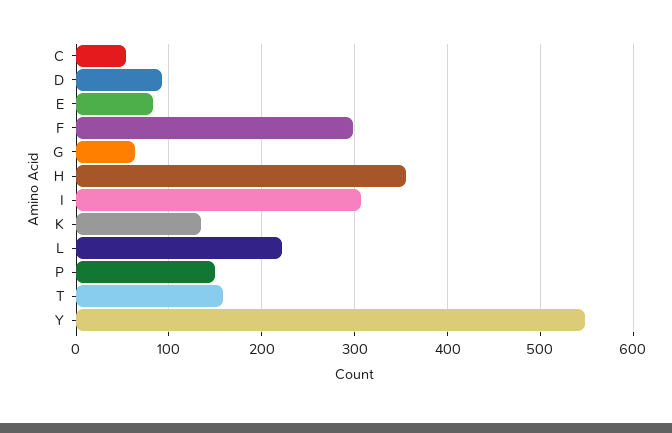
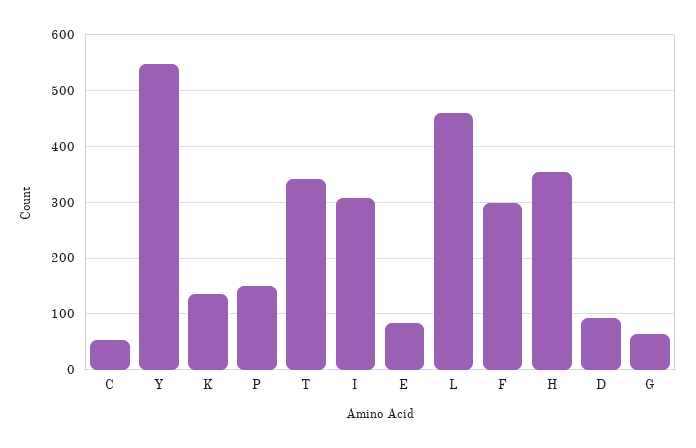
L: 220 -> 460
T: 160 -> 340

